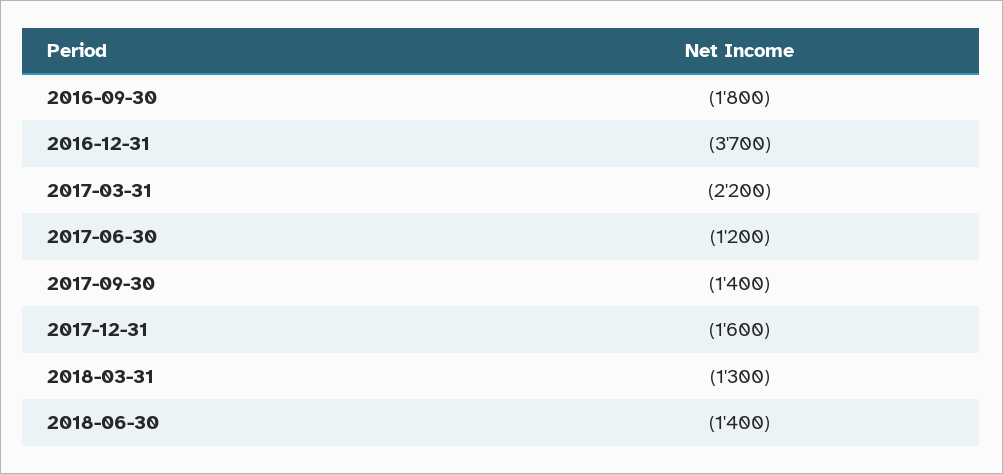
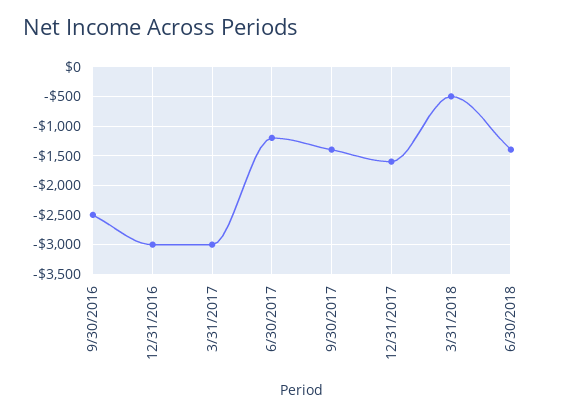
2016-09-30: -1800 -> -2500
2016-12-31: -3700 -> -3000
2017-03-31: -2200 -> -3000
2018-03-31: -1300 -> -500

